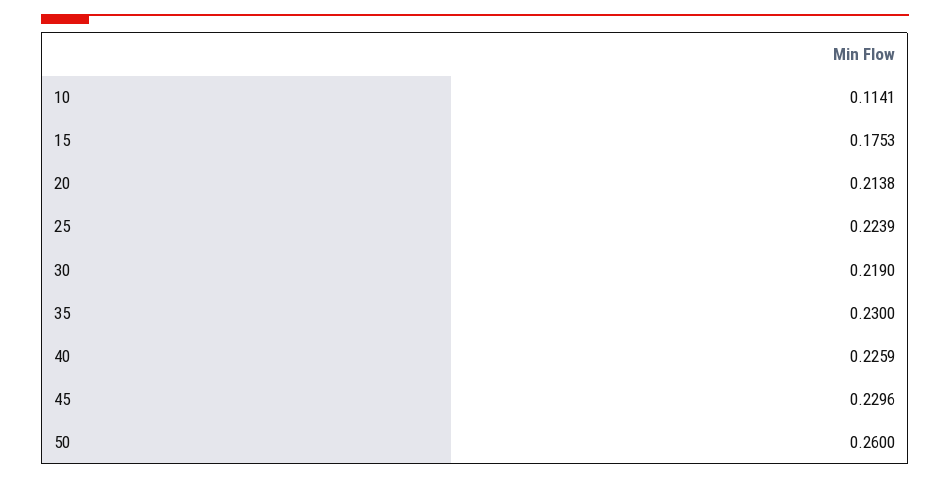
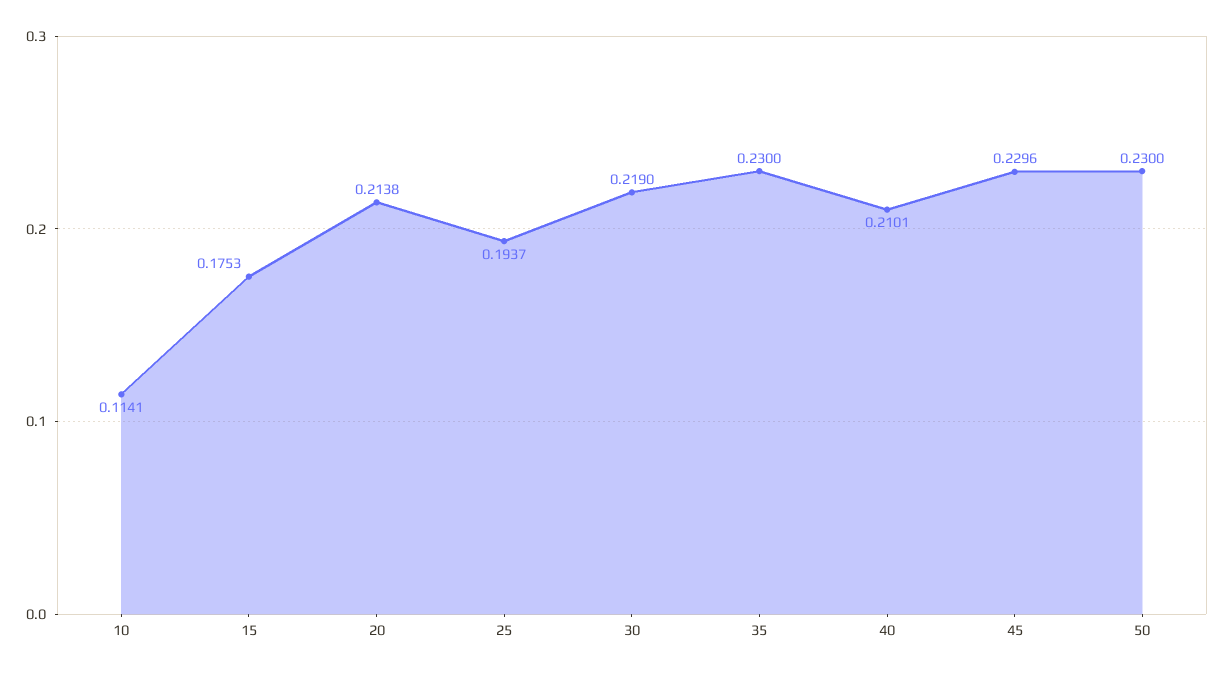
25: 0.2239 -> 0.1937
40: 0.2259 -> 0.2101
50: 0.26 -> 0.23

